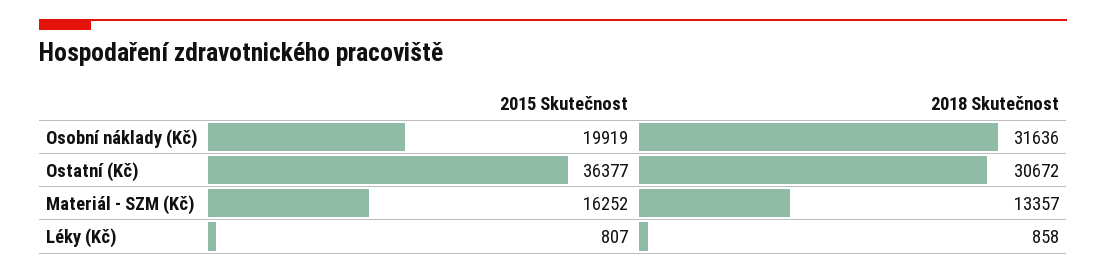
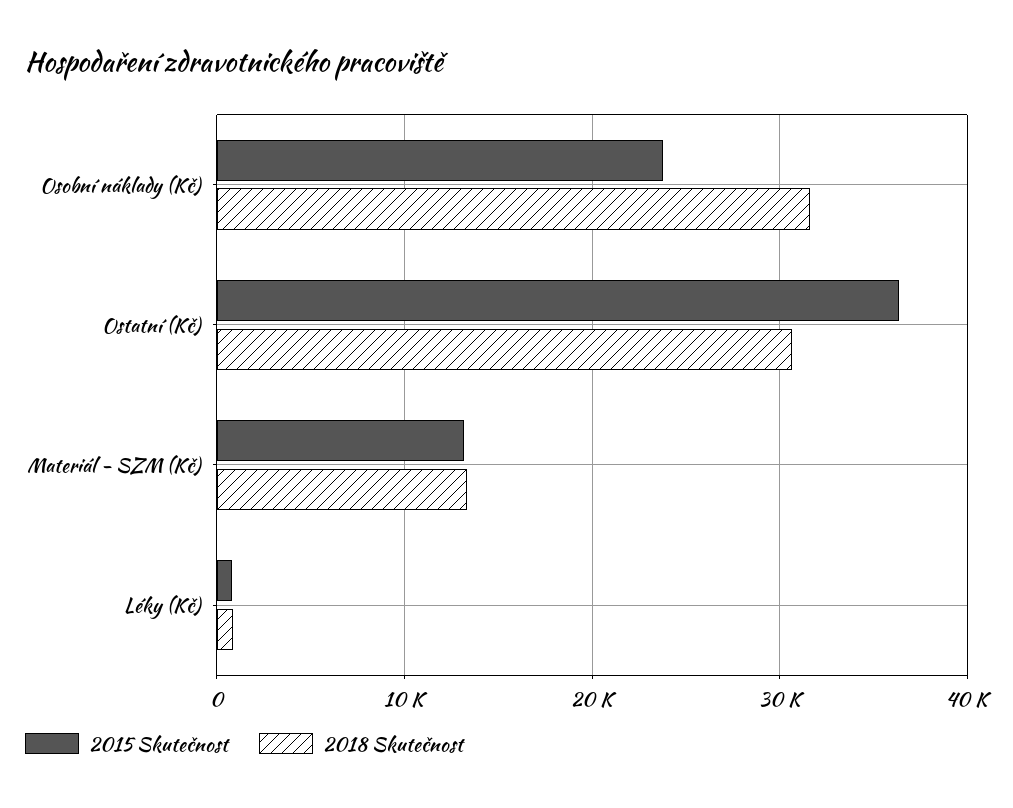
2015 Skutečnost, Osobní náklady (Kč): 19919 -> 24000
2015 Skutečnost, Materiál - SZM (Kč): 16252 -> 13000

